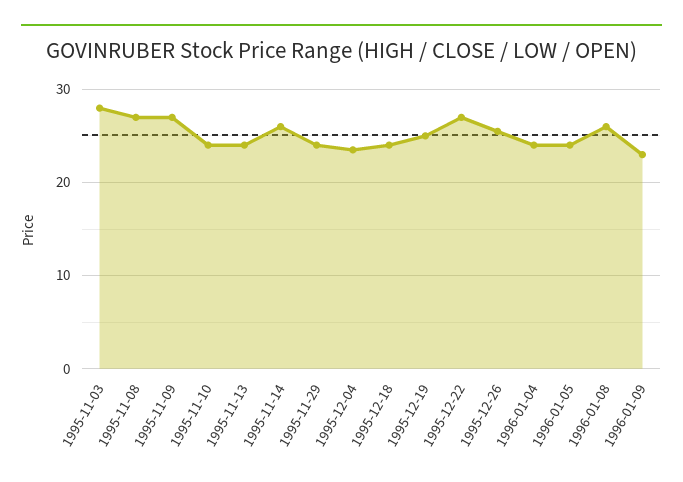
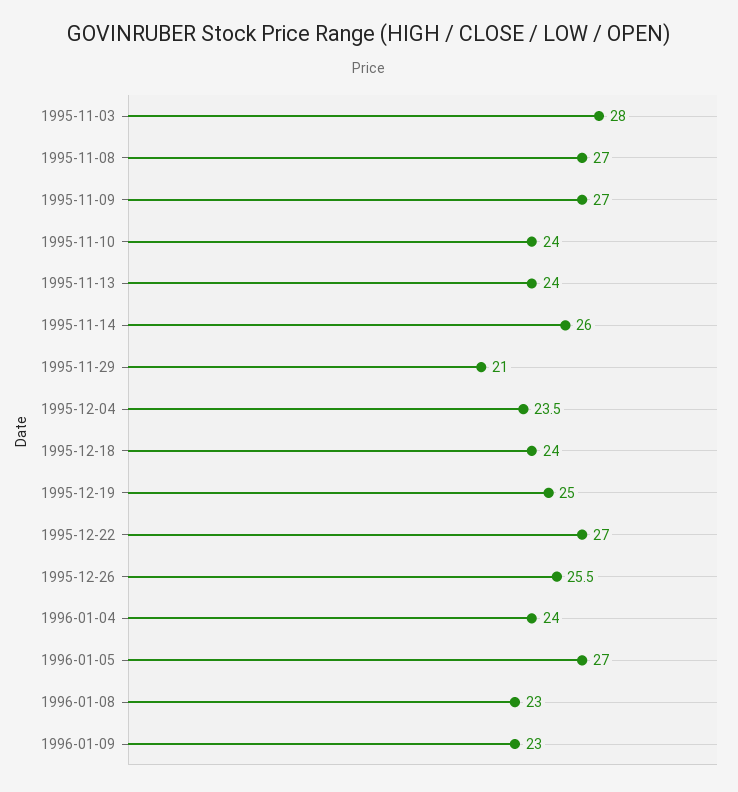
1995-11-29: 24 -> 21
1996-01-05: 24 -> 27
1996-01-08: 26 -> 23

